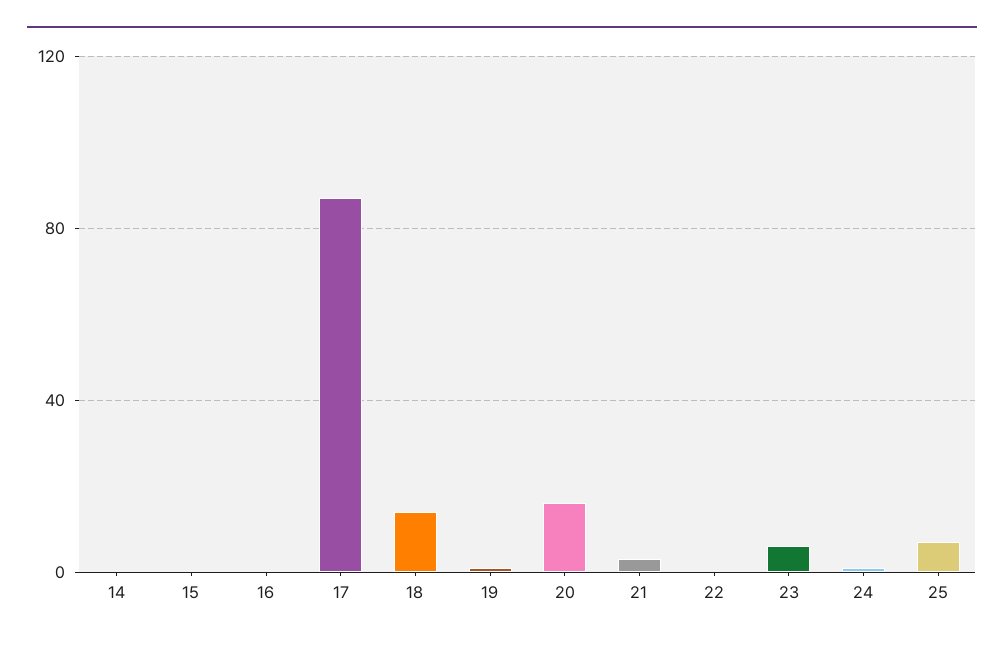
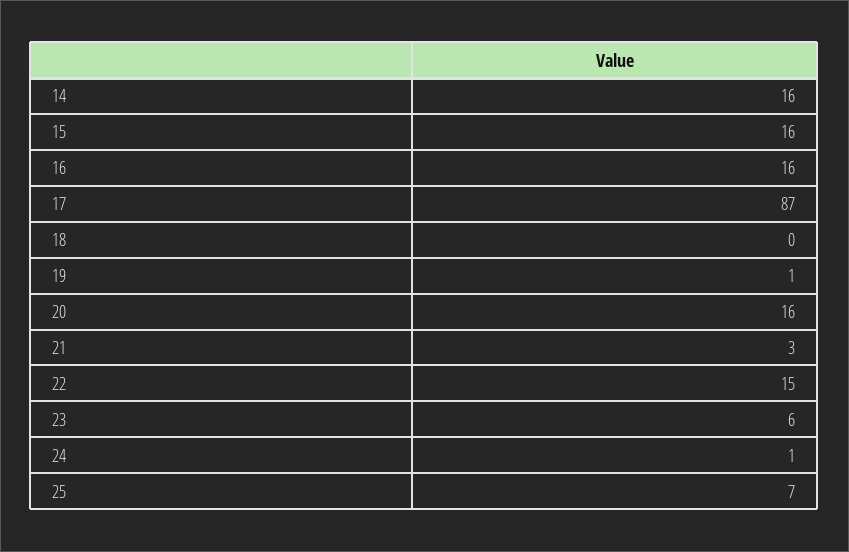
14: 0 -> 16
15: 0 -> 16
16: 0 -> 16
18: 15 -> 0
22: 0 -> 15

